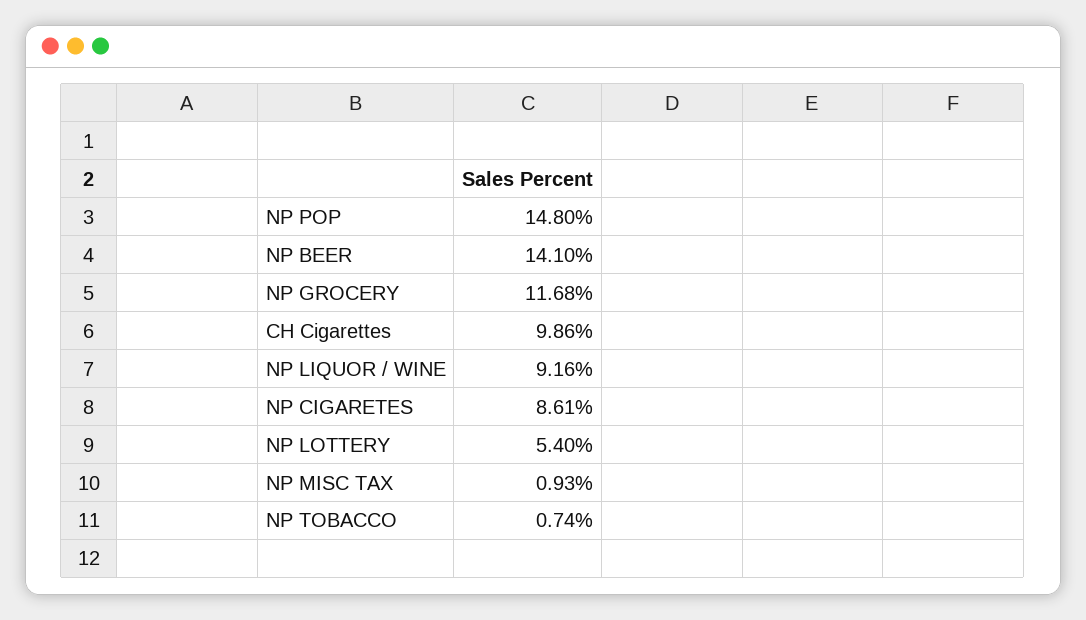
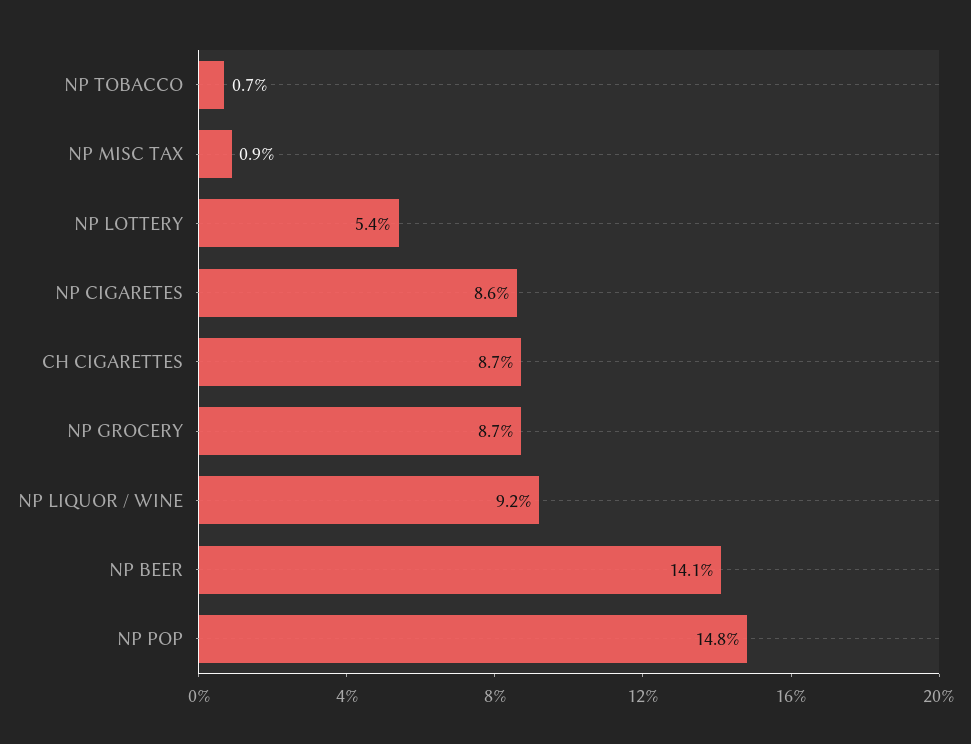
NP GROCERY: 11.68 -> 8.7
CH Cigarettes: 9.86 -> 8.7

